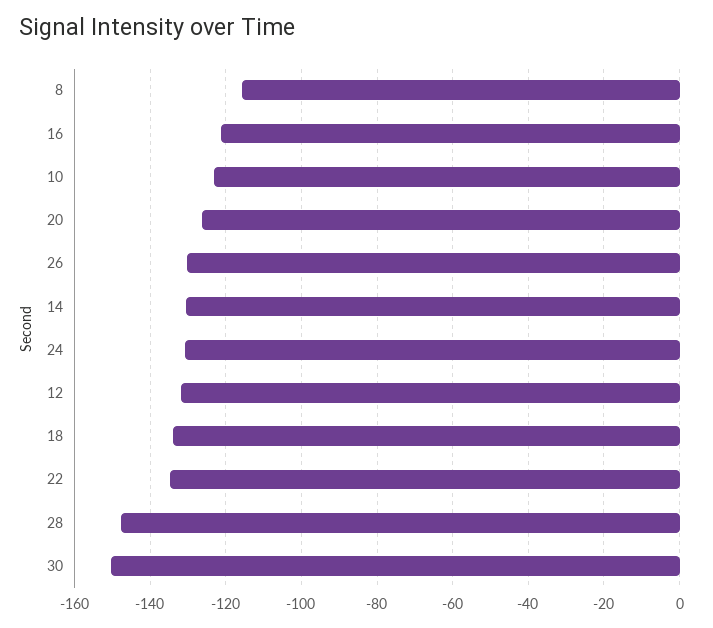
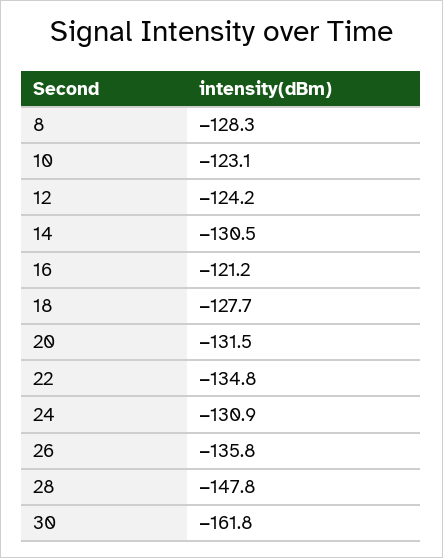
8: -116 -> -128.3
20: -126 -> -131.5
26: -130 -> -135.8
12: -132 -> -124.2
18: -134 -> -127.7
30: -150 -> -161.8

